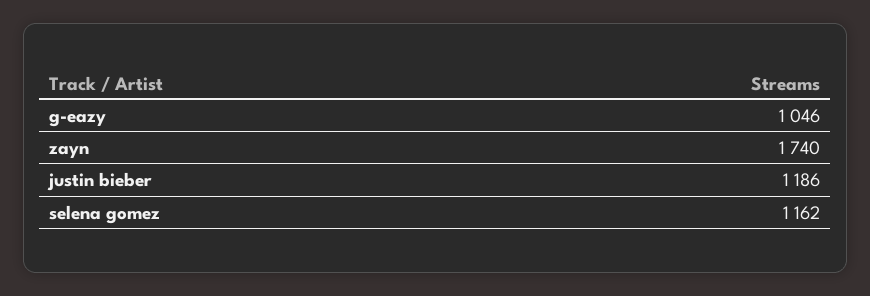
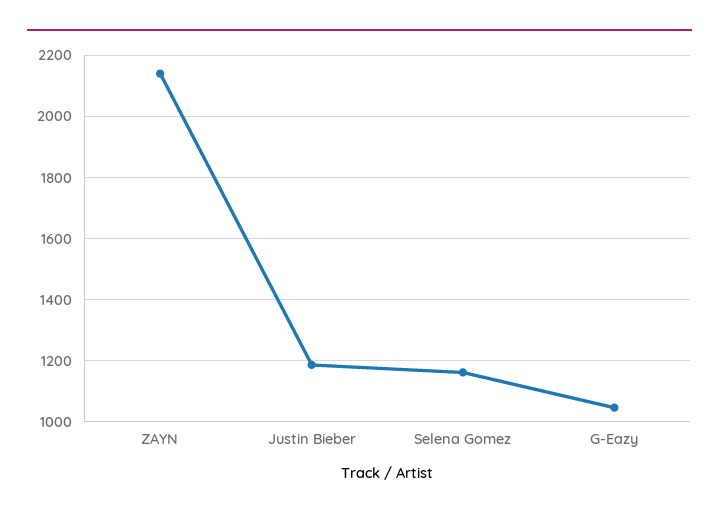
zayn: 1740 -> 2140

